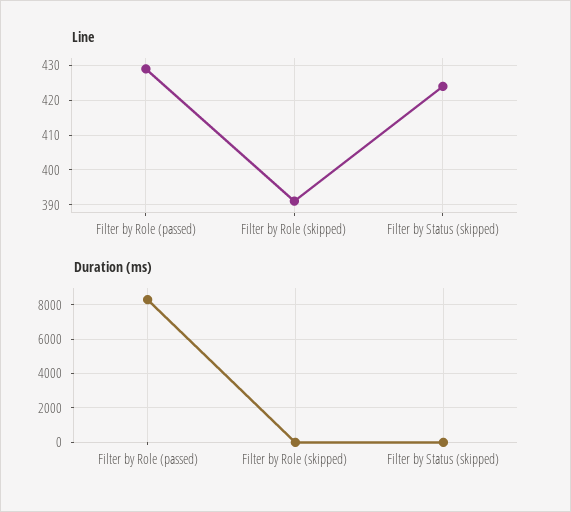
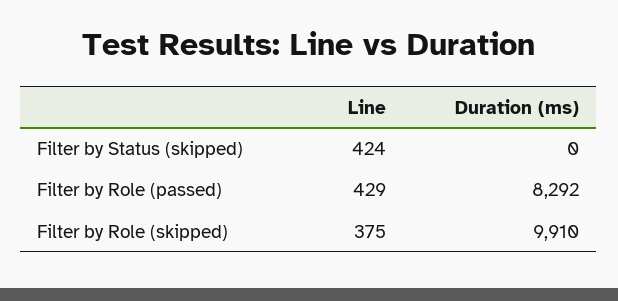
Line, Filter by Role (skipped): 390 -> 375
Duration (ms), Filter by Role (skipped): 0 -> 9910

